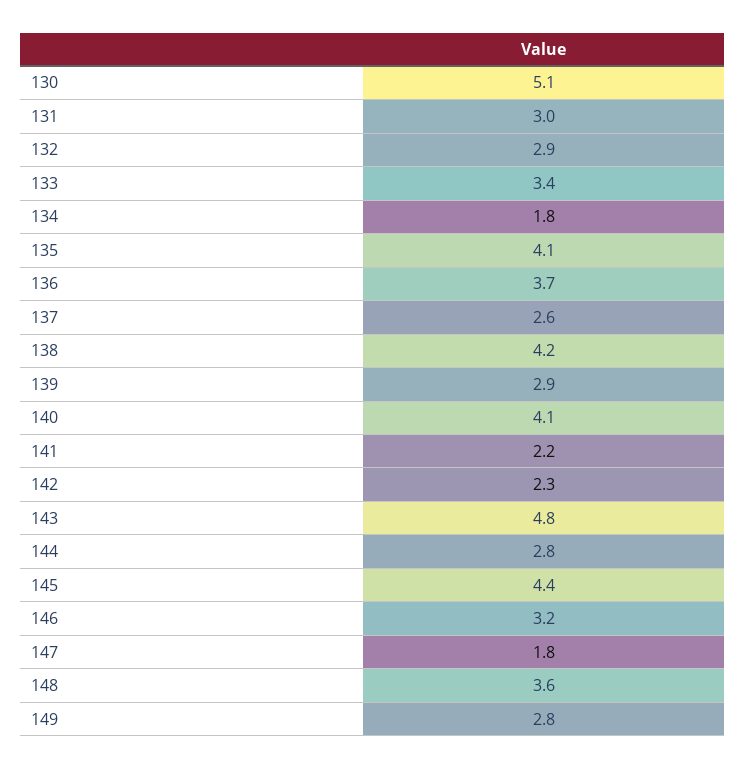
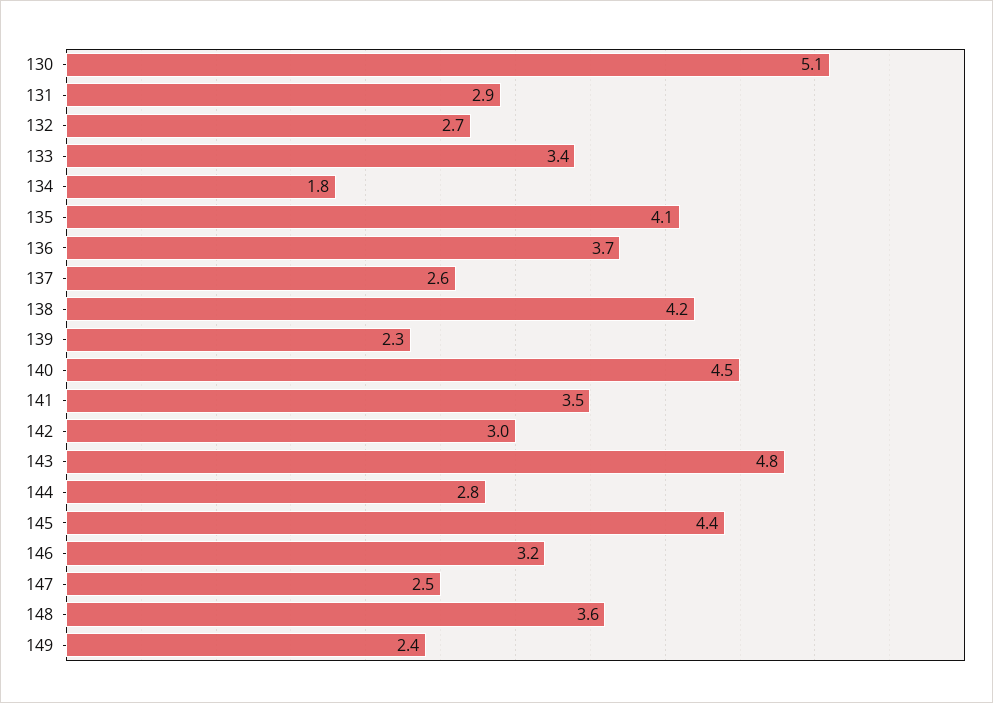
131: 3 -> 2.9
132: 2.9 -> 2.7
139: 2.9 -> 2.3
140: 4.1 -> 4.5
141: 2.2 -> 3.5
142: 2.3 -> 3
147: 1.8 -> 2.5
149: 2.8 -> 2.4

